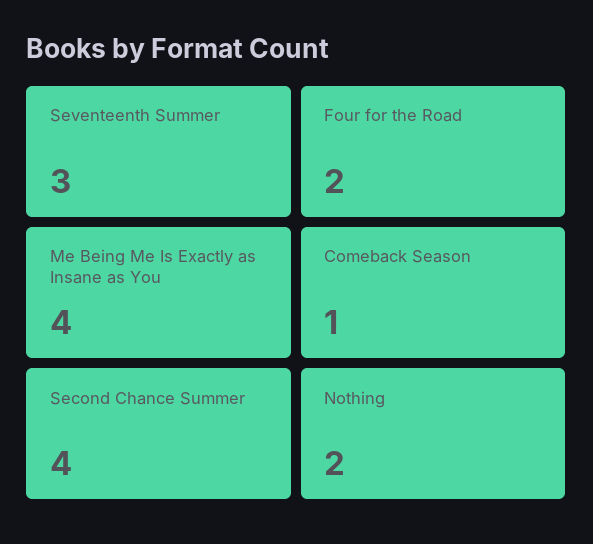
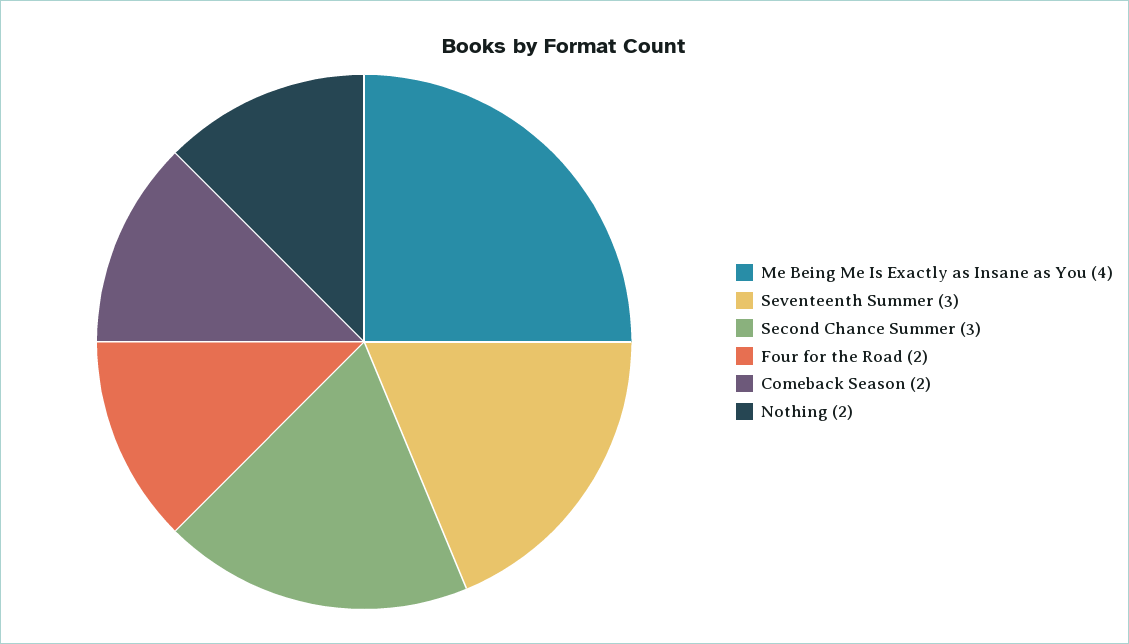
Comeback Season: 1 -> 2
Second Chance Summer: 4 -> 3

